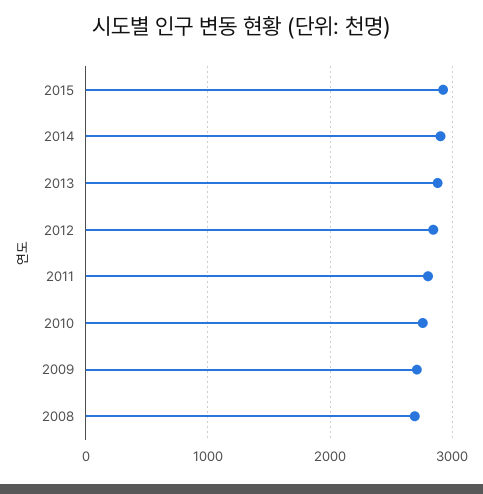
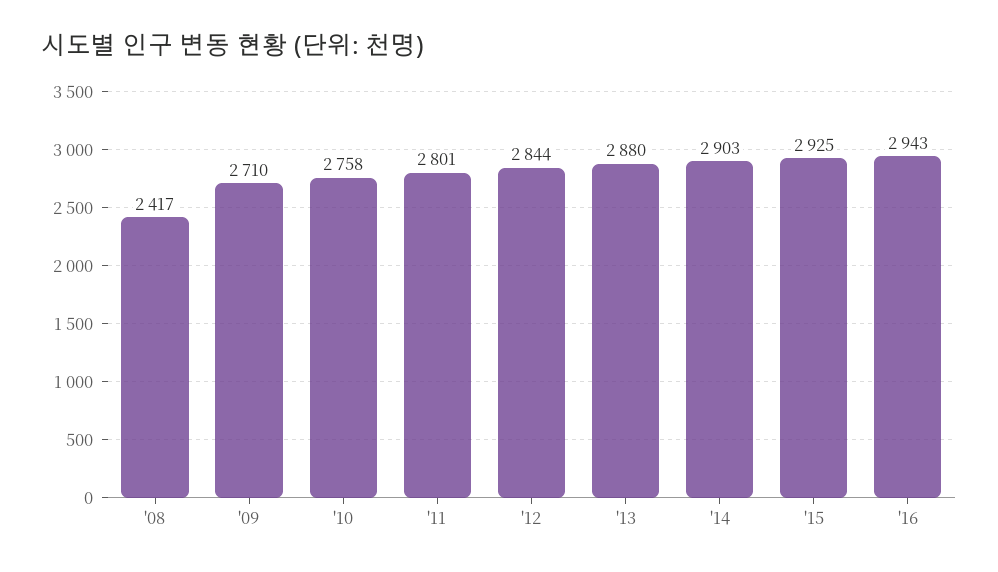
2008: 2700 -> 2417
'16: none -> 2943

